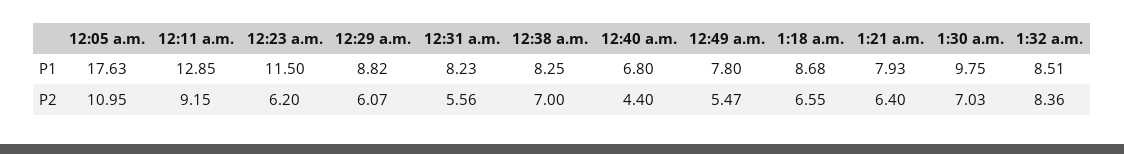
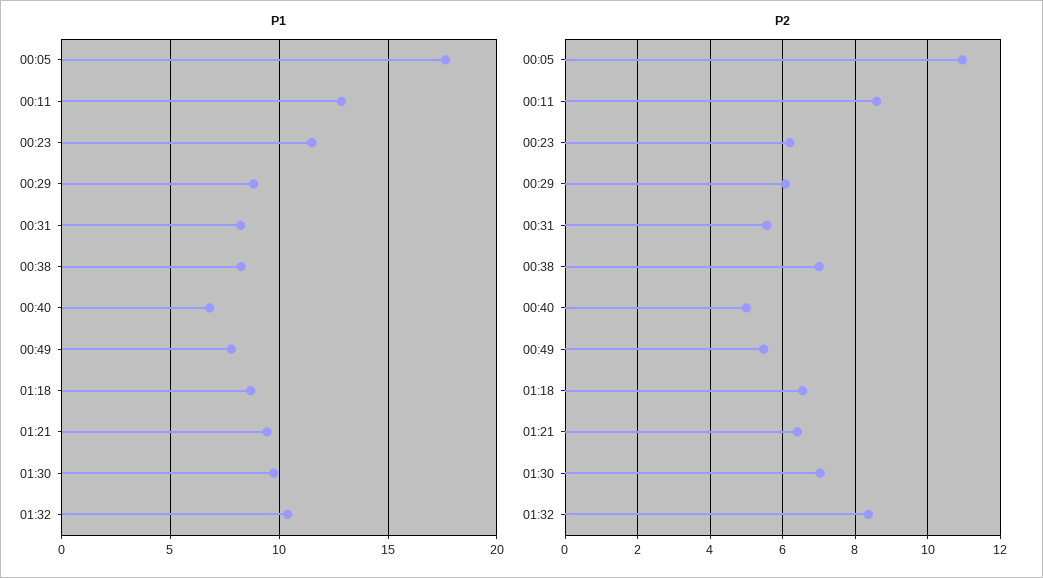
P1, 1:21 a.m.: 7.93 -> 9.5
P1, 1:32 a.m.: 8.51 -> 10.5
P2, 12:11 a.m.: 9.15 -> 8.6
P2, 12:40 a.m.: 4.4 -> 5

